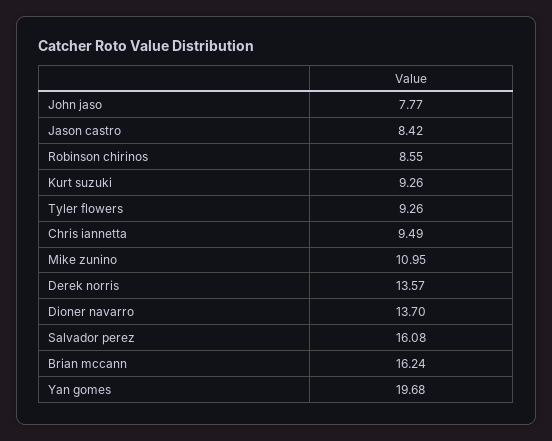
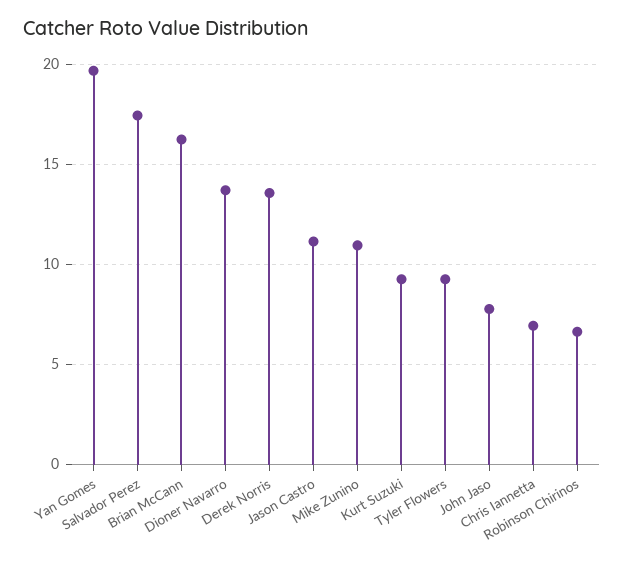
Jason castro: 8.42 -> 11
Robinson chirinos: 8.55 -> 6.5
Chris iannetta: 9.49 -> 7
Salvador perez: 16.08 -> 17.5

